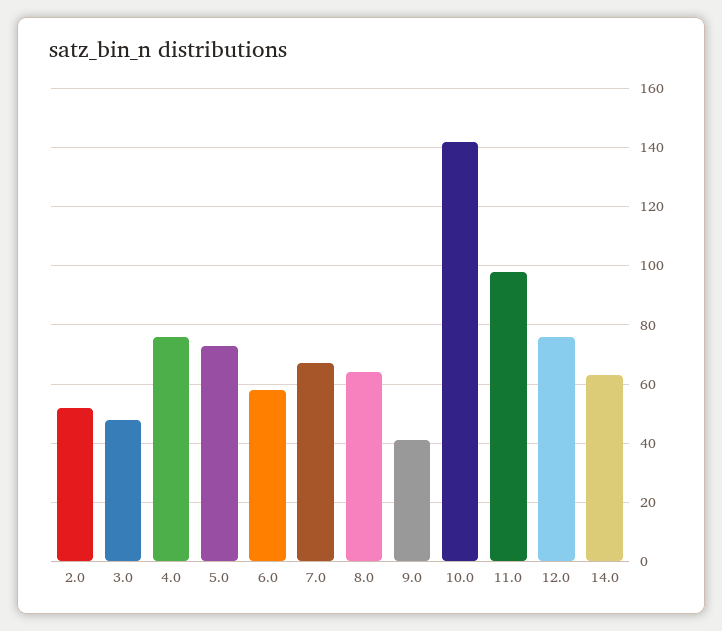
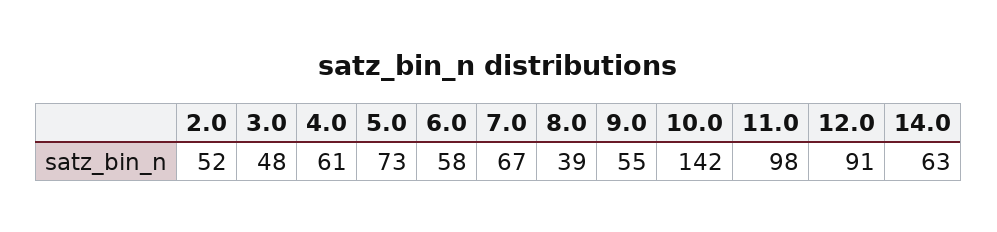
4.0: 75 -> 61
8.0: 65 -> 39
9.0: 40 -> 55
12.0: 75 -> 91

